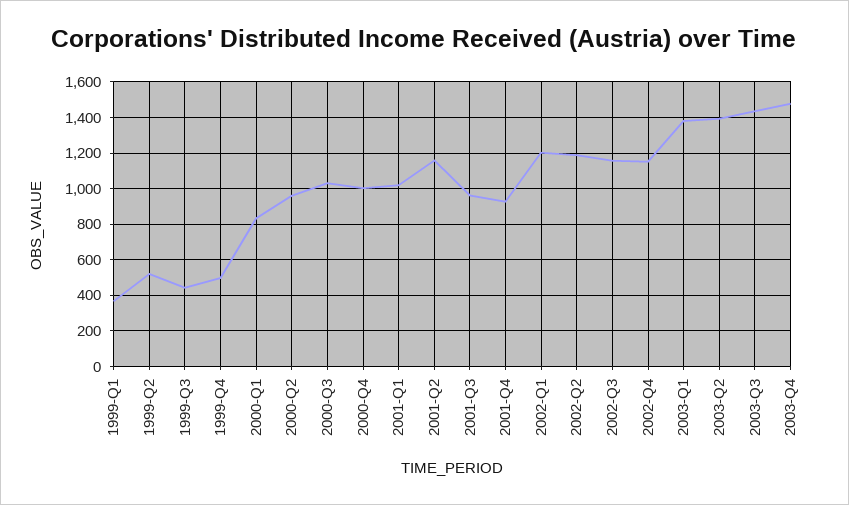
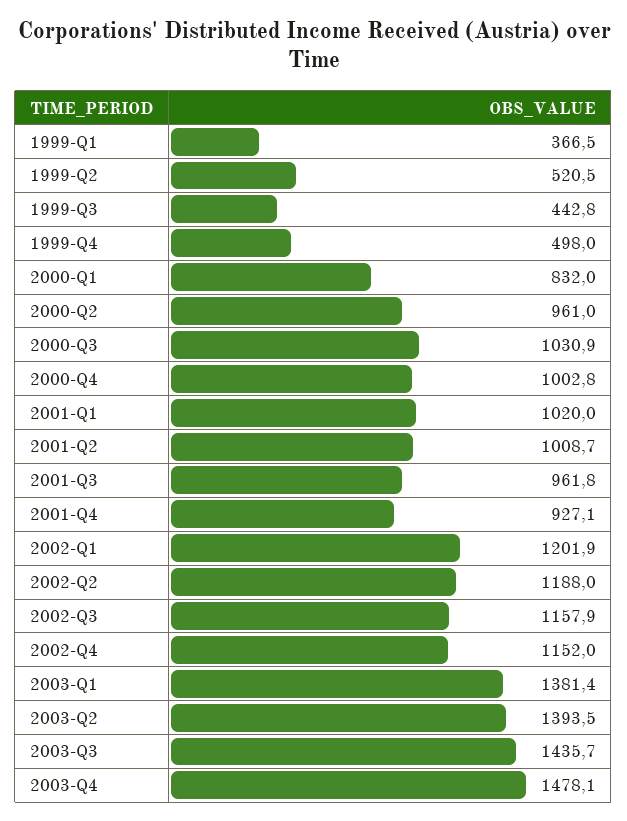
2001-Q2: 1150 -> 1008.7

